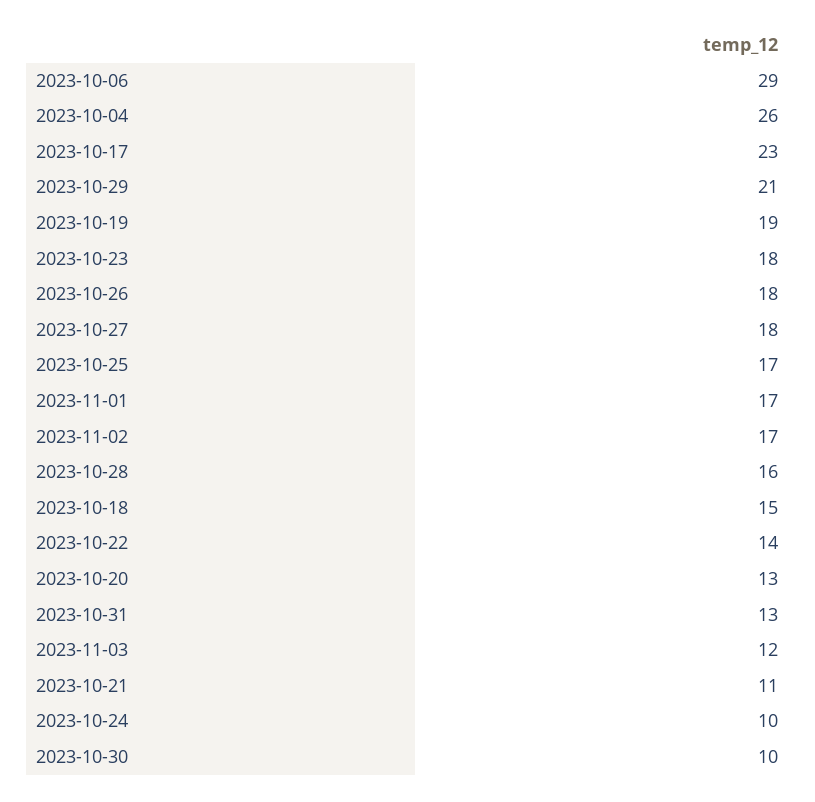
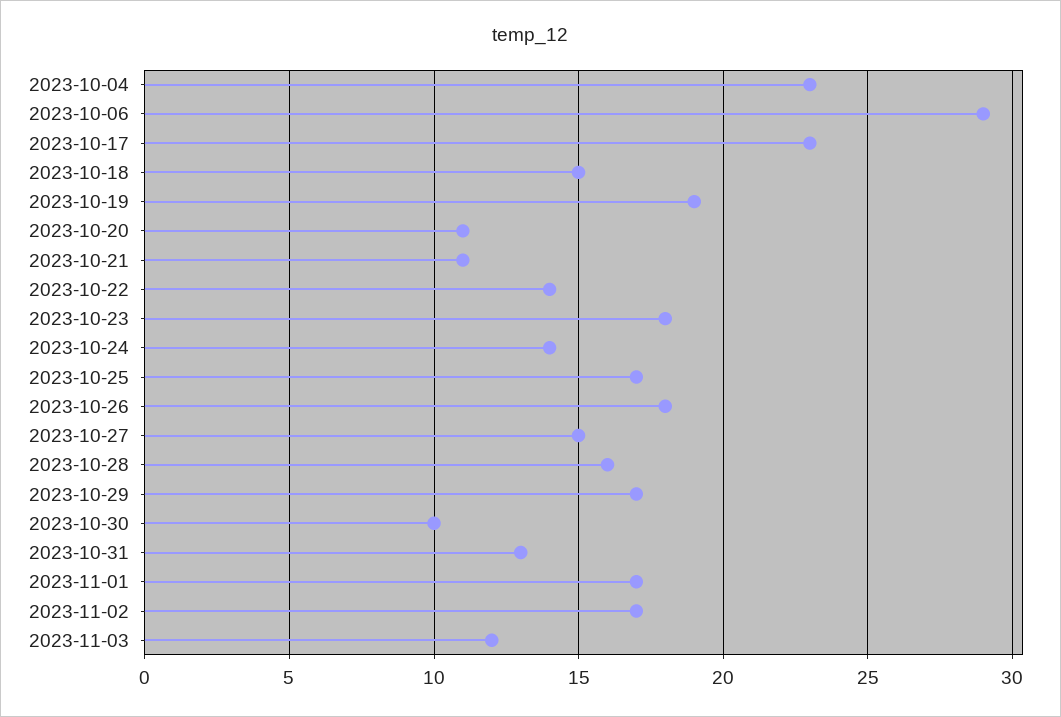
2023-10-04: 26 -> 23
2023-10-29: 21 -> 17
2023-10-27: 18 -> 15
2023-10-20: 13 -> 11
2023-10-24: 10 -> 14

